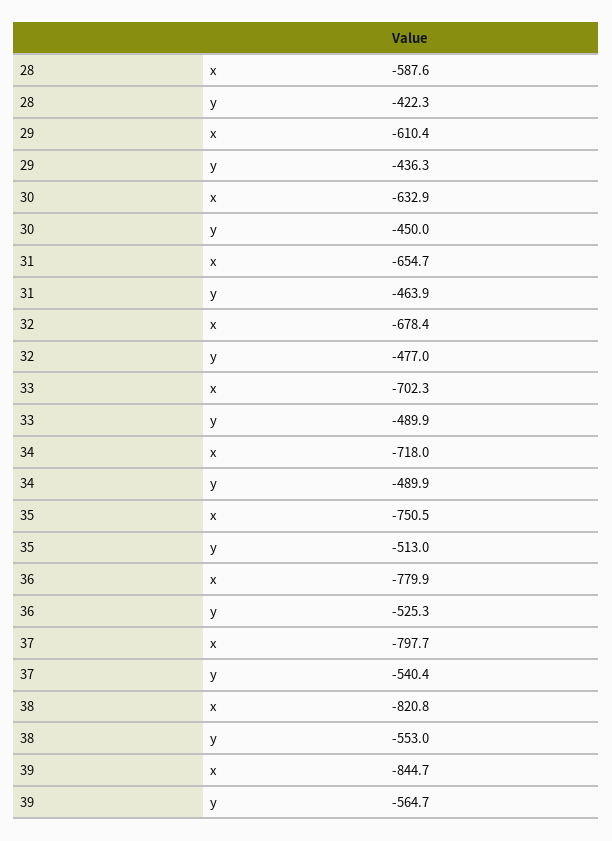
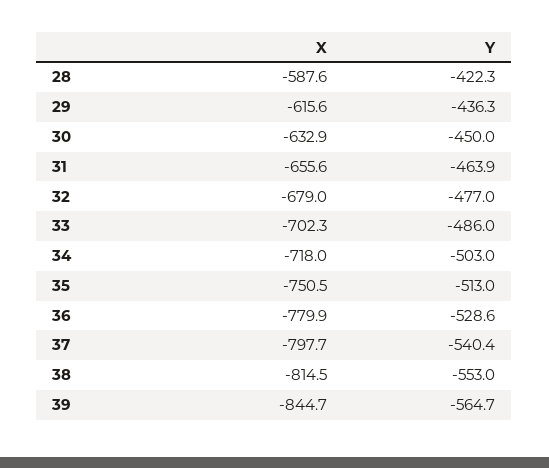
29, x: -610.4 -> -615.6
31, x: -654.7 -> -655.6
32, x: -678.4 -> -679
33, y: -489.9 -> -486
34, y: -489.9 -> -503
36, y: -525.3 -> -528.6
38, x: -820.8 -> -814.5

